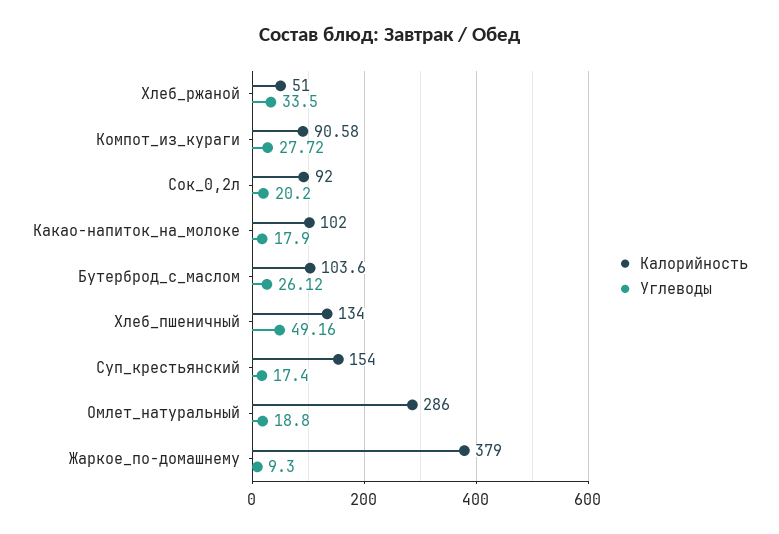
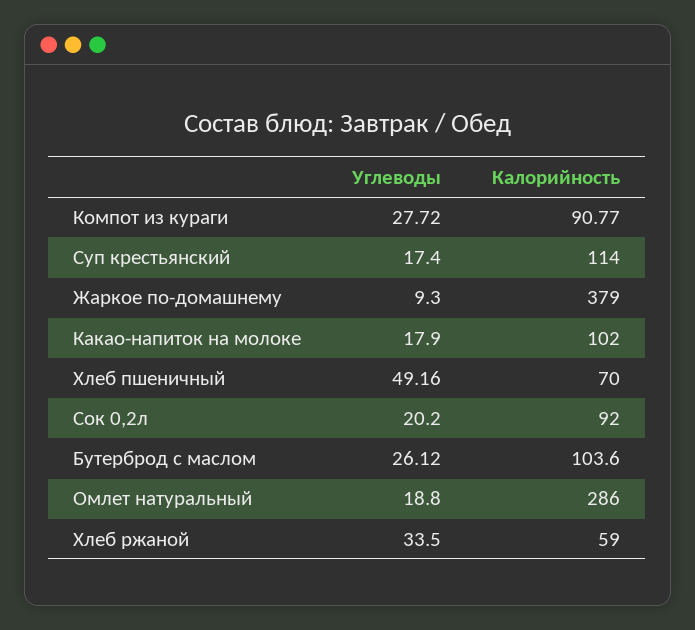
Калорийность, Хлеб_ржаной: 51 -> 59
Калорийность, Компот_из_кураги: 90.58 -> 90.77
Калорийность, Хлеб_пшеничный: 134 -> 70
Калорийность, Суп_крестьянский: 154 -> 114

